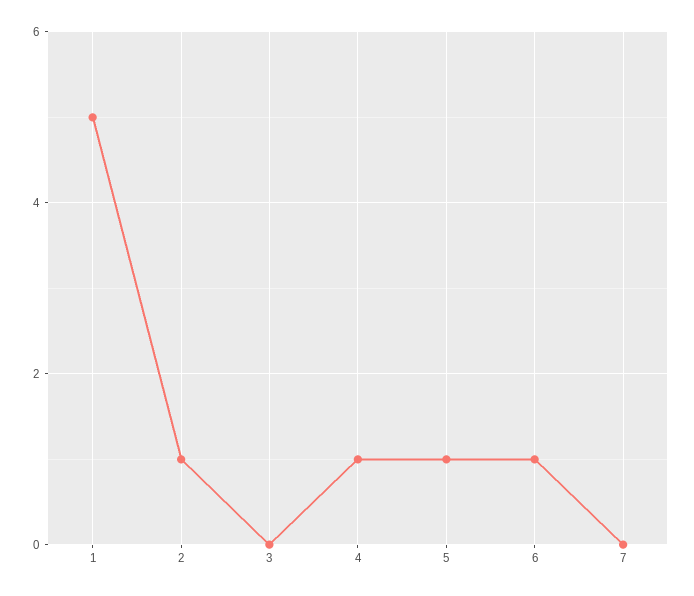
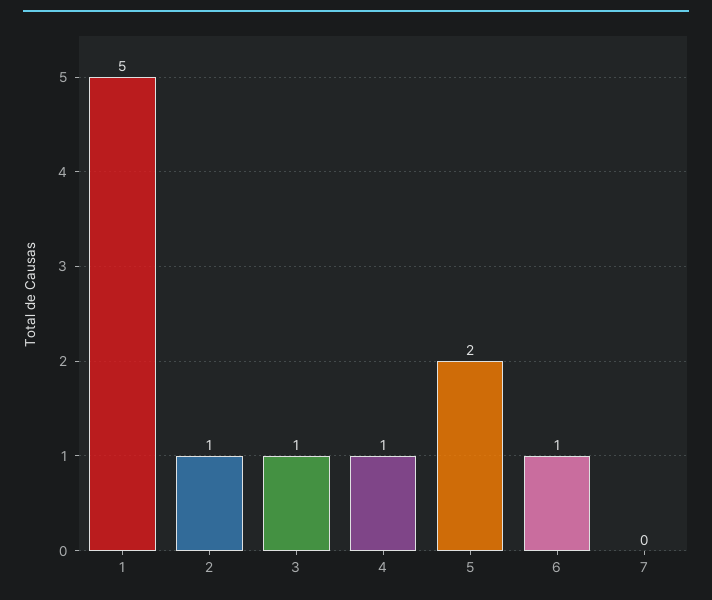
3: 0 -> 1
5: 1 -> 2

